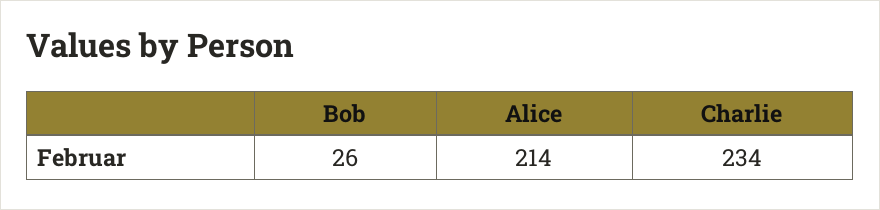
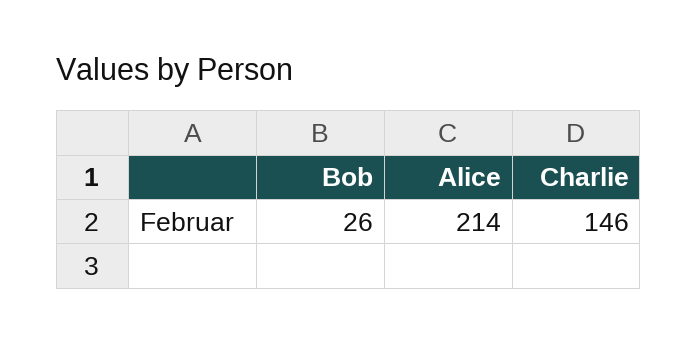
Charlie: 234 -> 146

